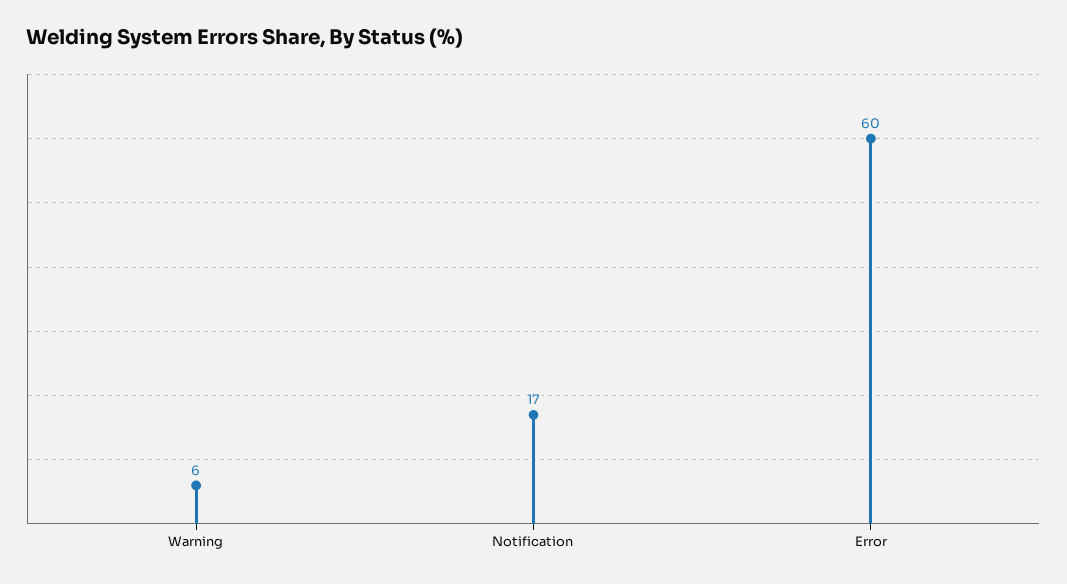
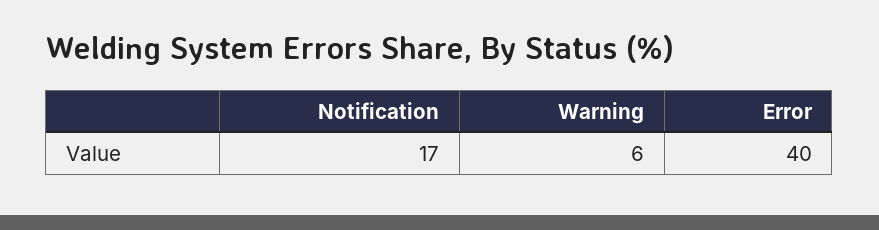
Error: 60 -> 40

